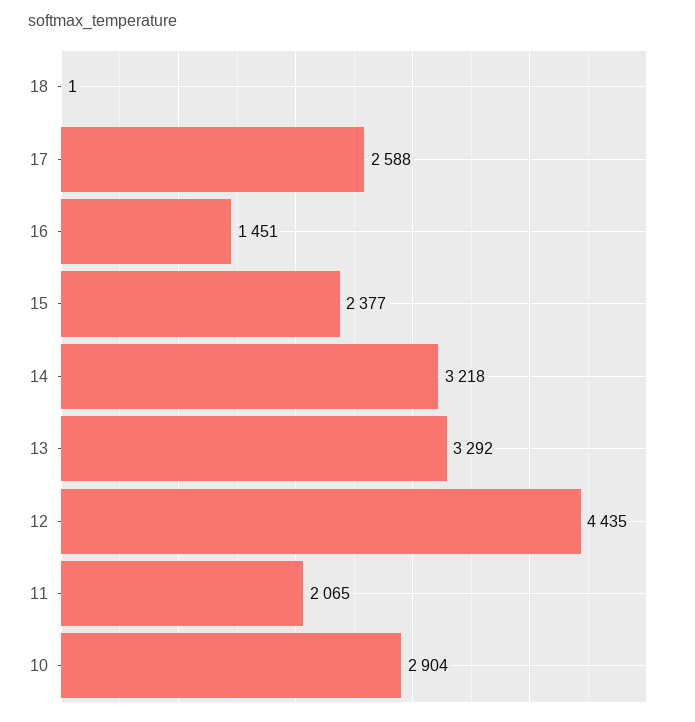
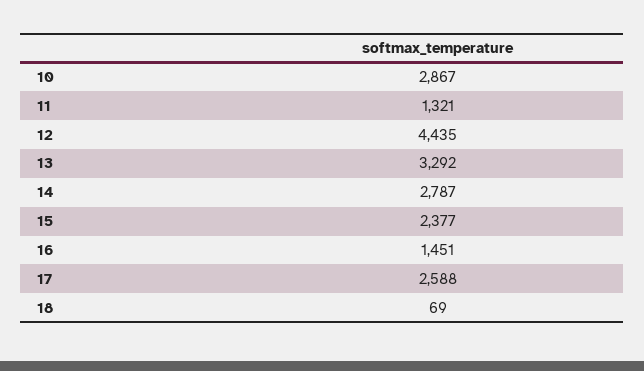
18: 1 -> 69
14: 3218 -> 2787
11: 2065 -> 1321
10: 2904 -> 2867

